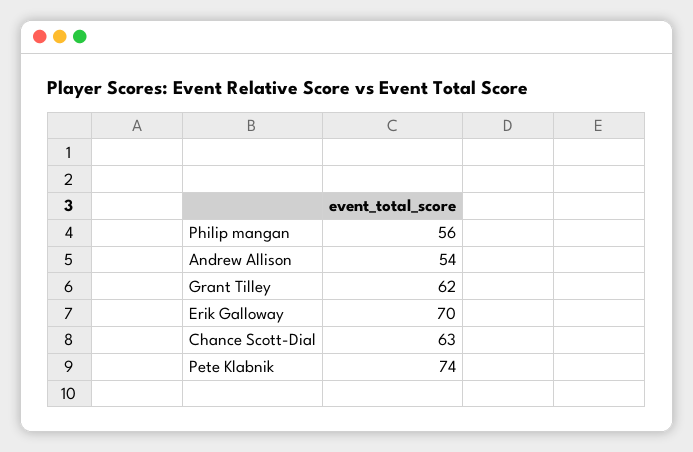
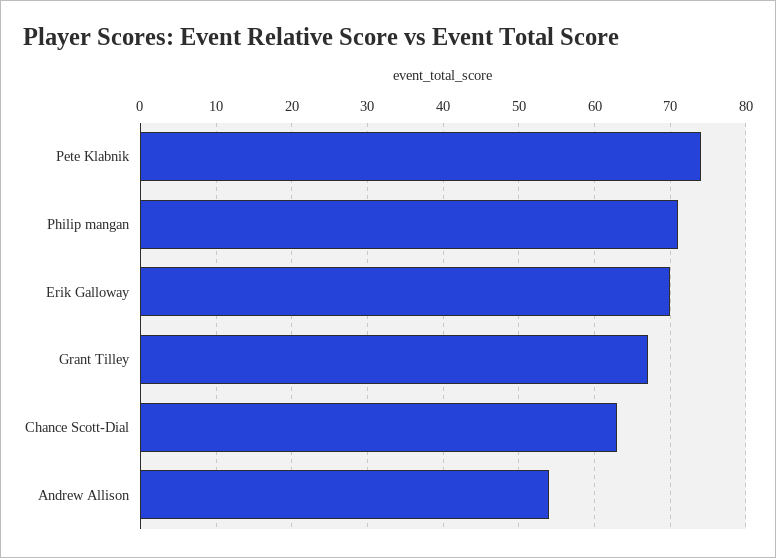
Philip mangan: 56 -> 71
Grant Tilley: 62 -> 67

